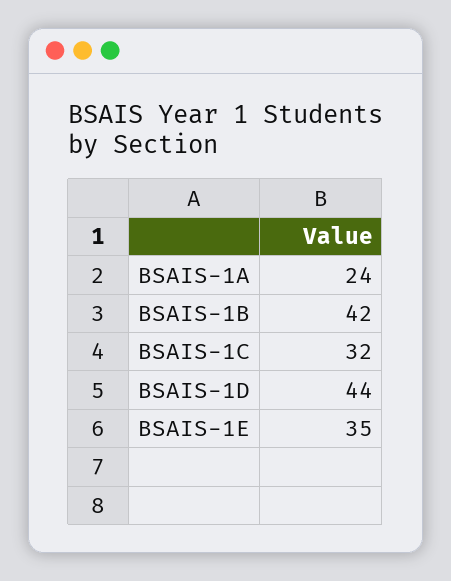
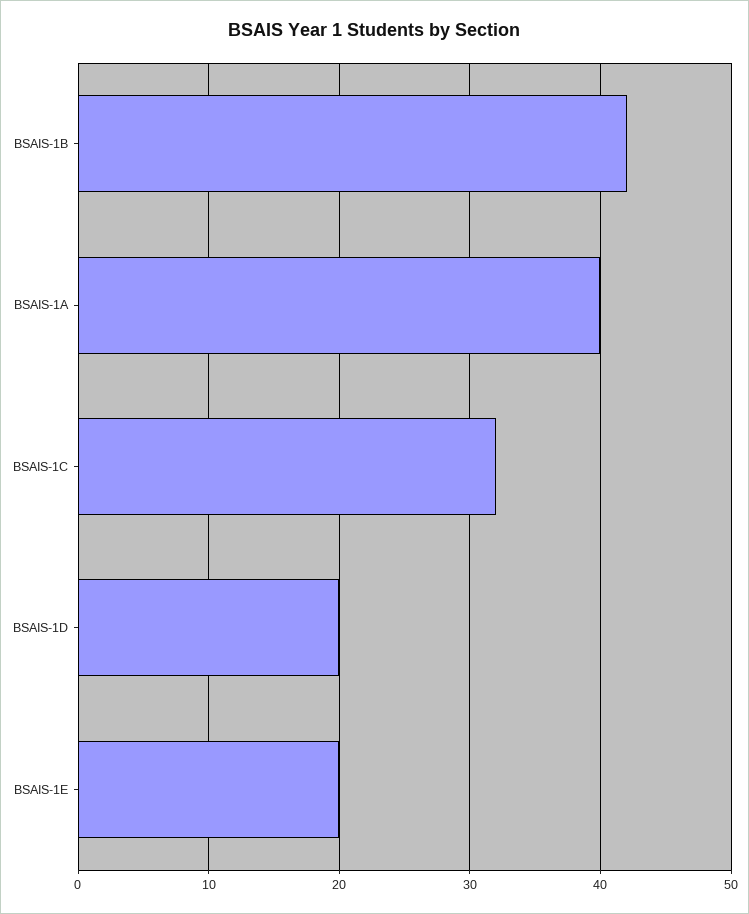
BSAIS-1A: 24 -> 40
BSAIS-1D: 44 -> 20
BSAIS-1E: 35 -> 20

